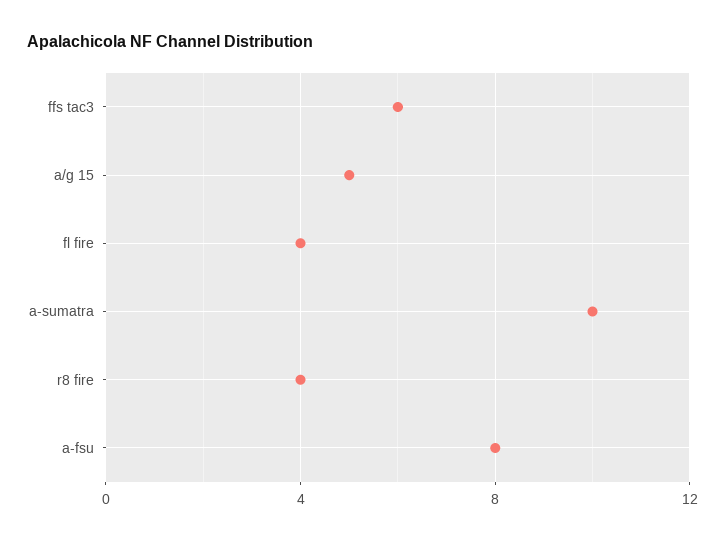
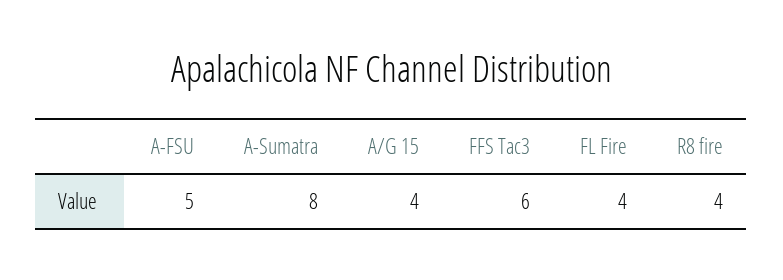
a/g 15: 5 -> 4
a-sumatra: 10 -> 8
a-fsu: 8 -> 5

